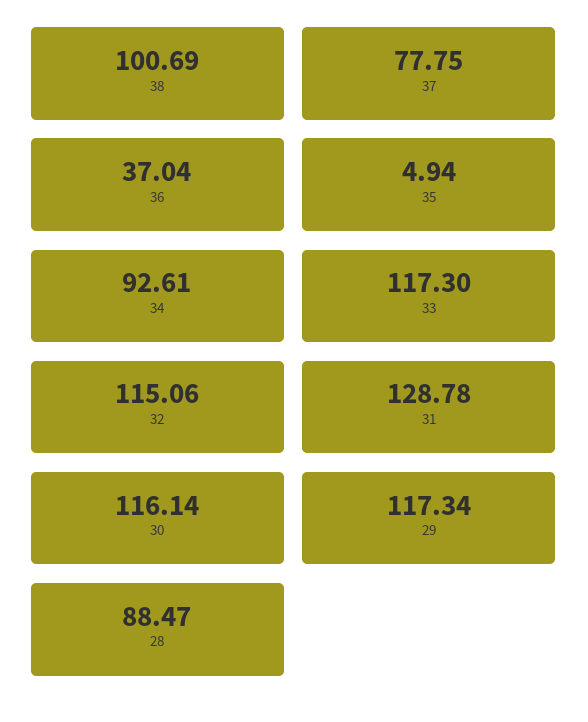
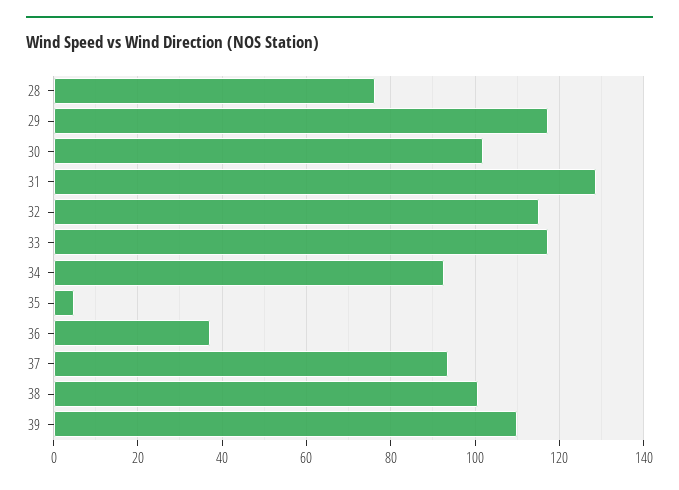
37: 77.75 -> 94
30: 116.14 -> 102
28: 88.47 -> 76
39: none -> 110

